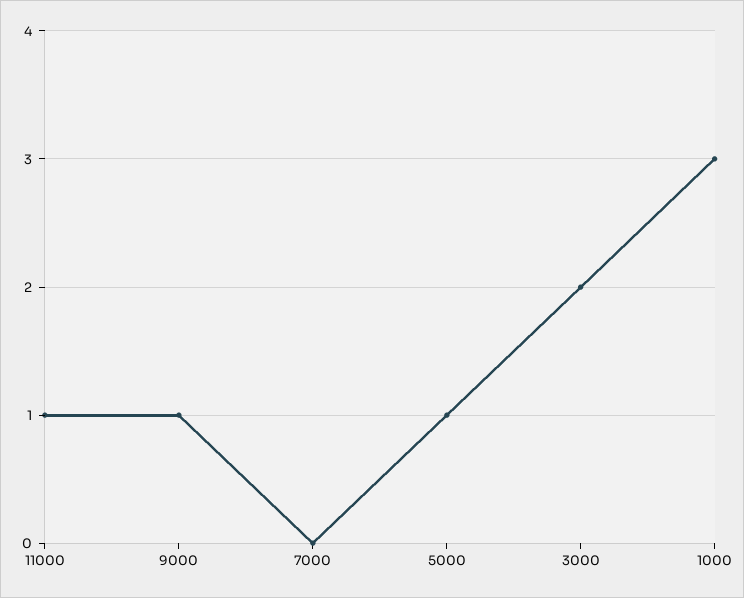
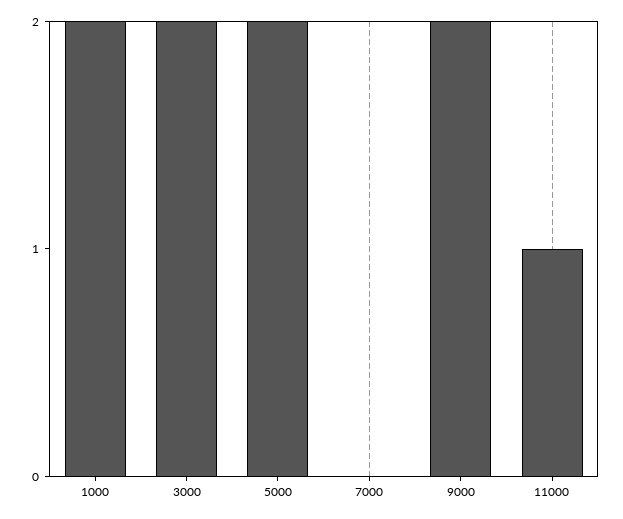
9000: 1 -> 2
5000: 1 -> 2
1000: 3 -> 2

